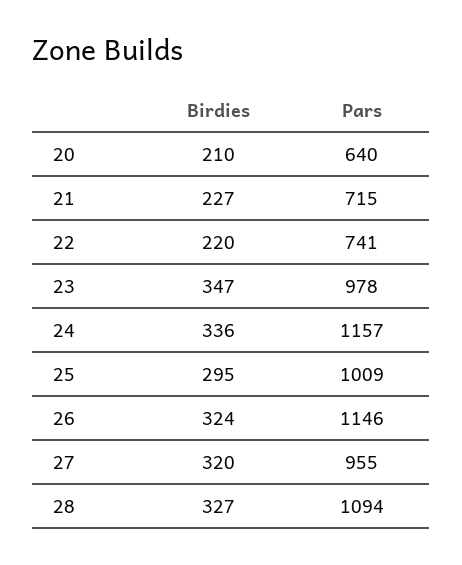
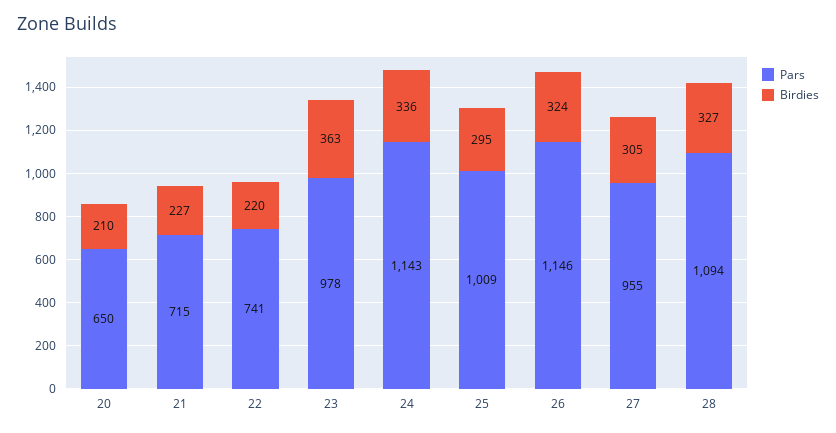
Pars, 20: 640 -> 650
Birdies, 23: 347 -> 363
Pars, 24: 1157 -> 1143
Birdies, 27: 320 -> 305

